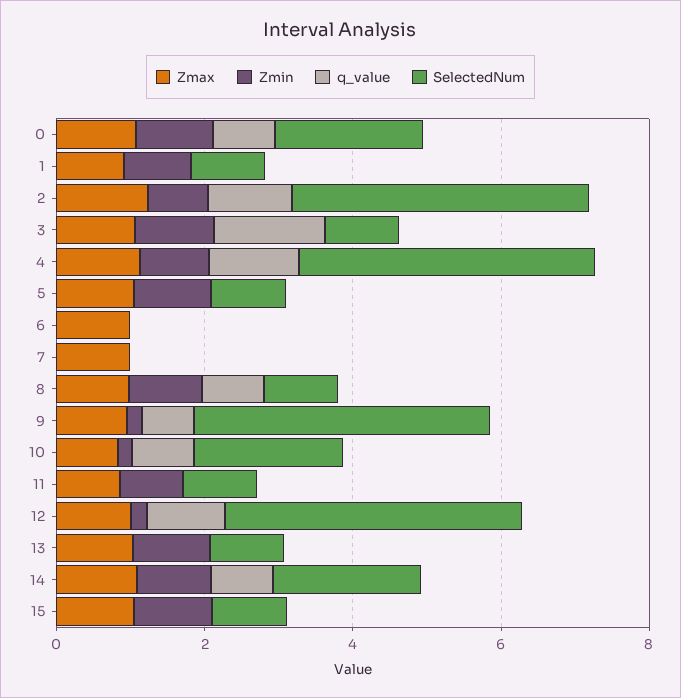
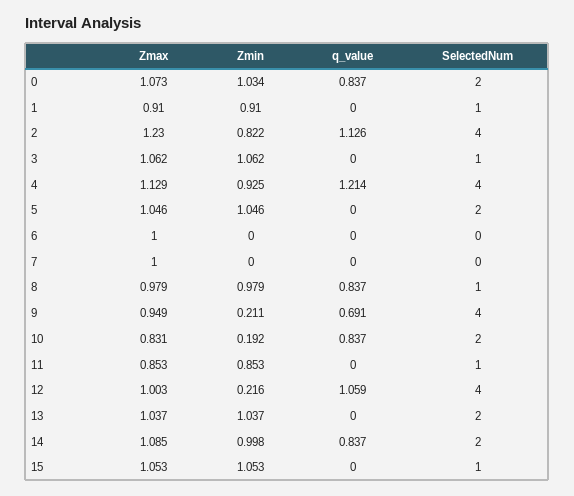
q_value, 3: 1.5 -> 0
SelectedNum, 5: 1 -> 2
SelectedNum, 13: 1 -> 2

